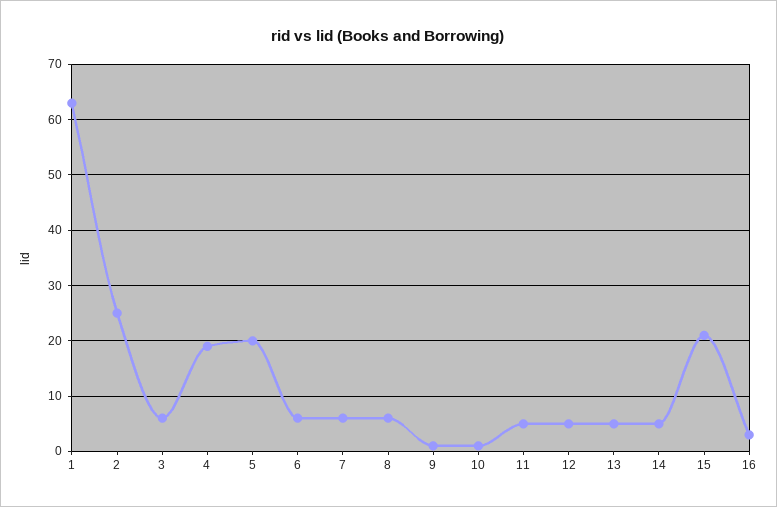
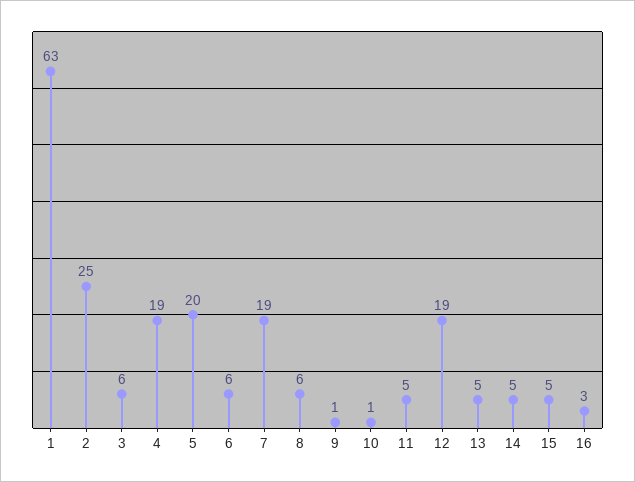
7: 5 -> 19
12: 5 -> 19
15: 20 -> 5

